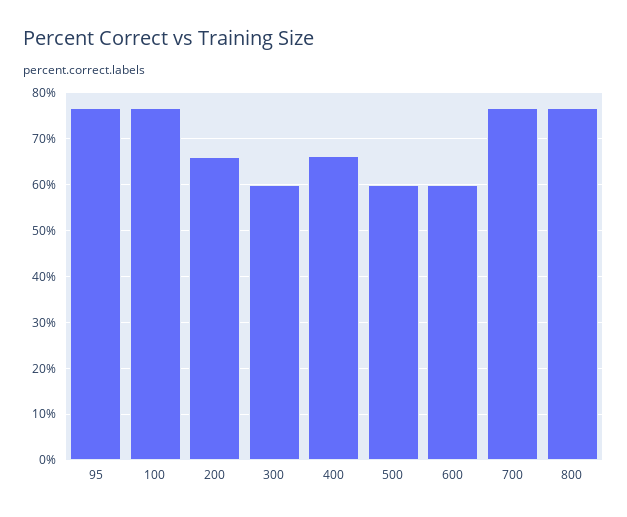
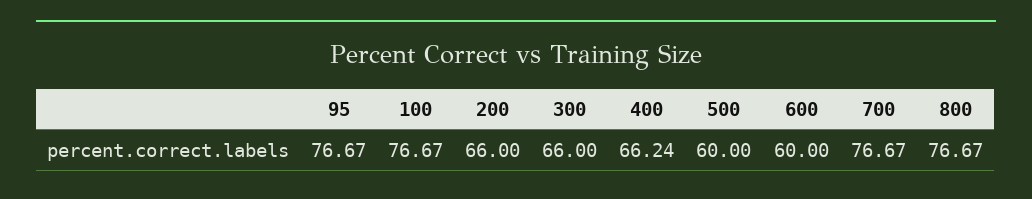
300: 60 -> 66

